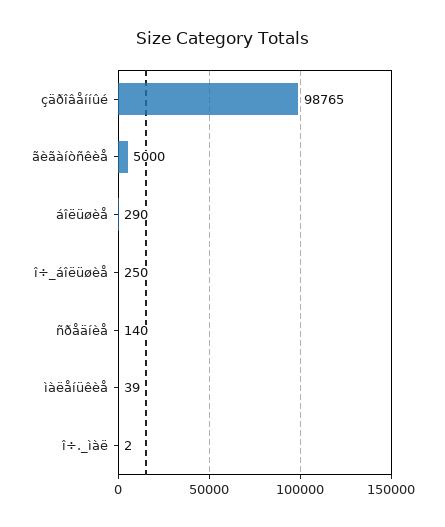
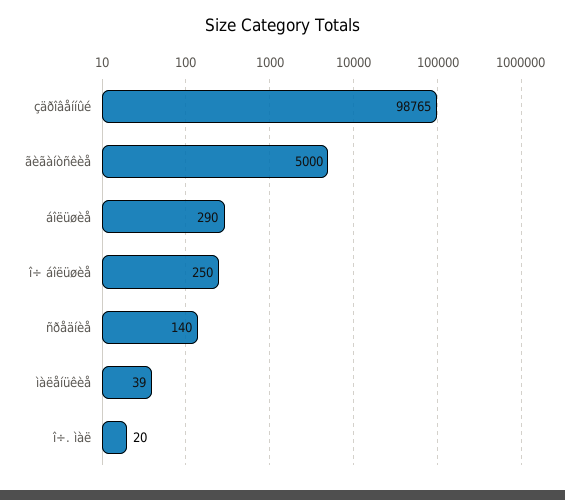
î÷._ìàë: 2 -> 20

